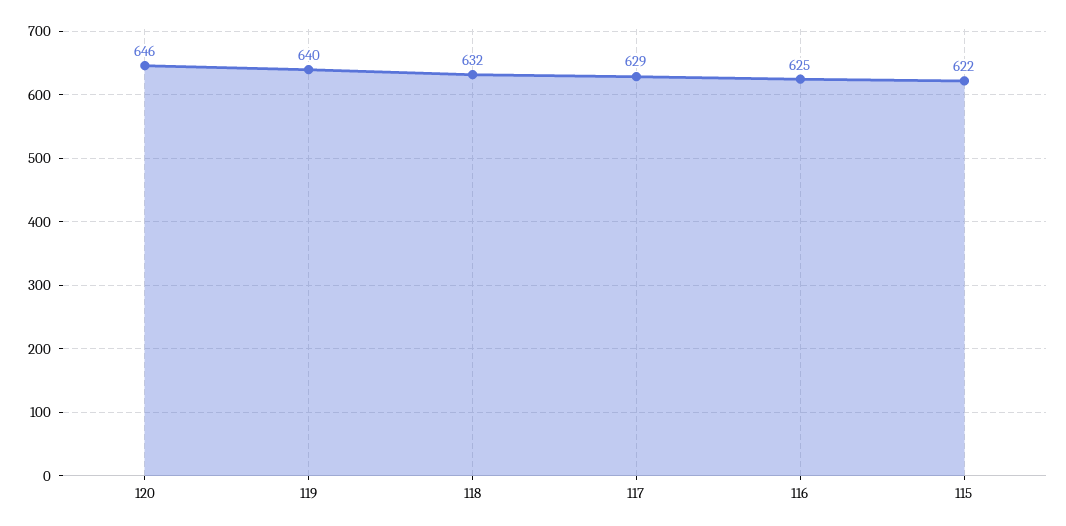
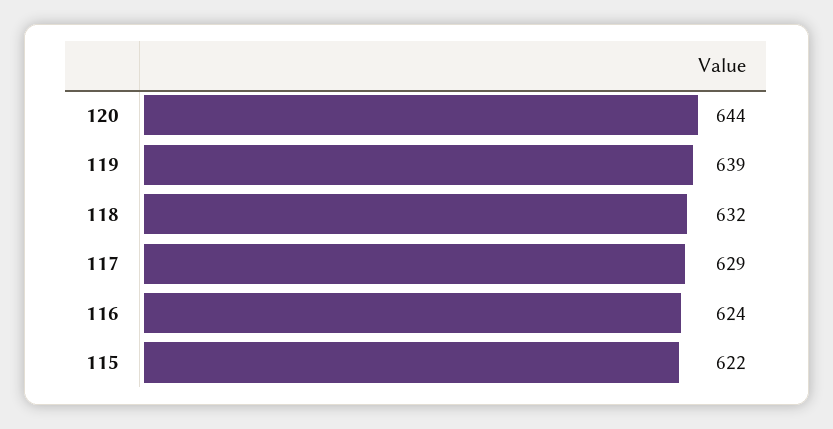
120: 646 -> 644
119: 640 -> 639
116: 625 -> 624

